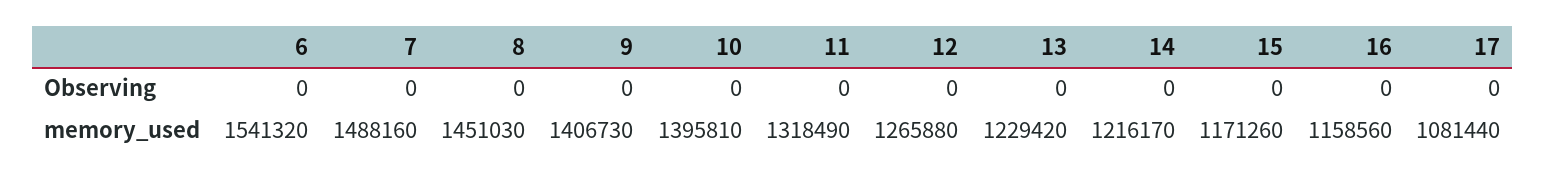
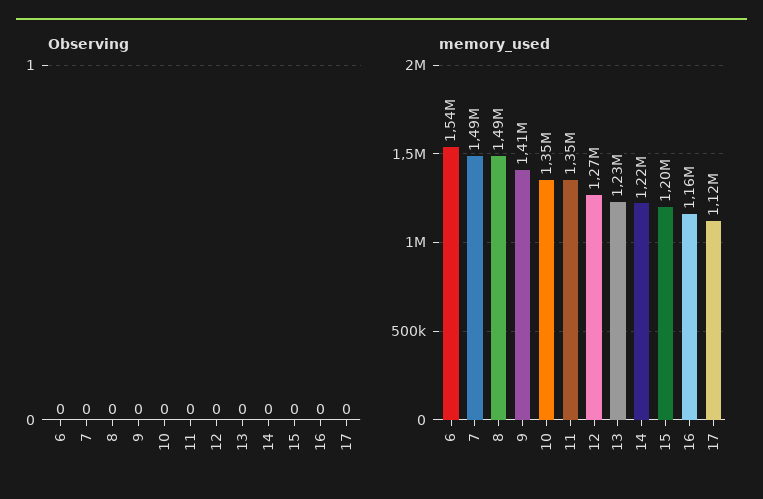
memory_used, 8: 1451030 -> 1490000
memory_used, 10: 1395810 -> 1350000
memory_used, 11: 1318490 -> 1350000
memory_used, 15: 1171260 -> 1200000
memory_used, 17: 1081440 -> 1120000

